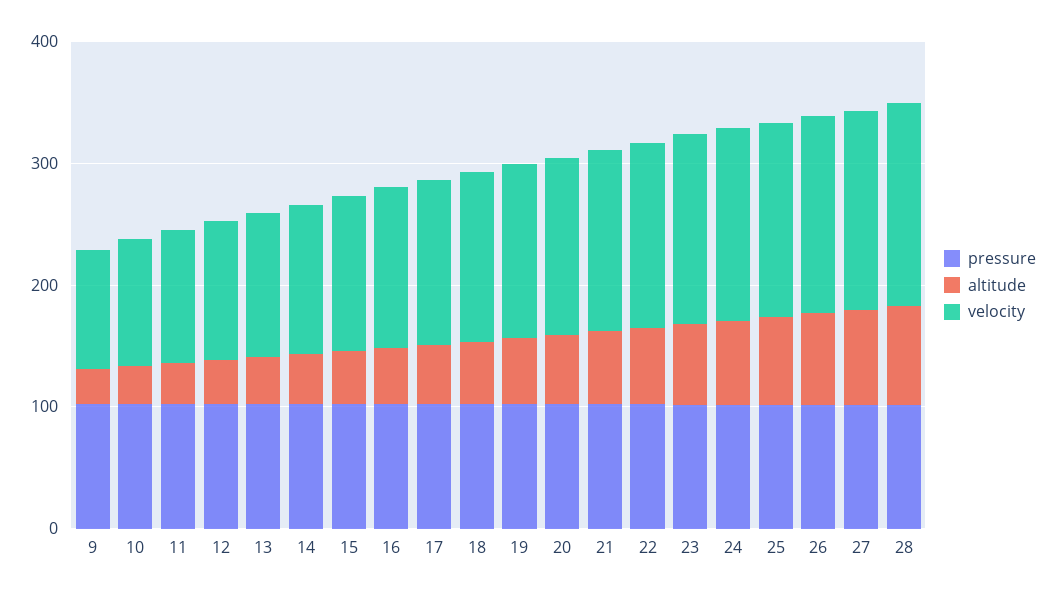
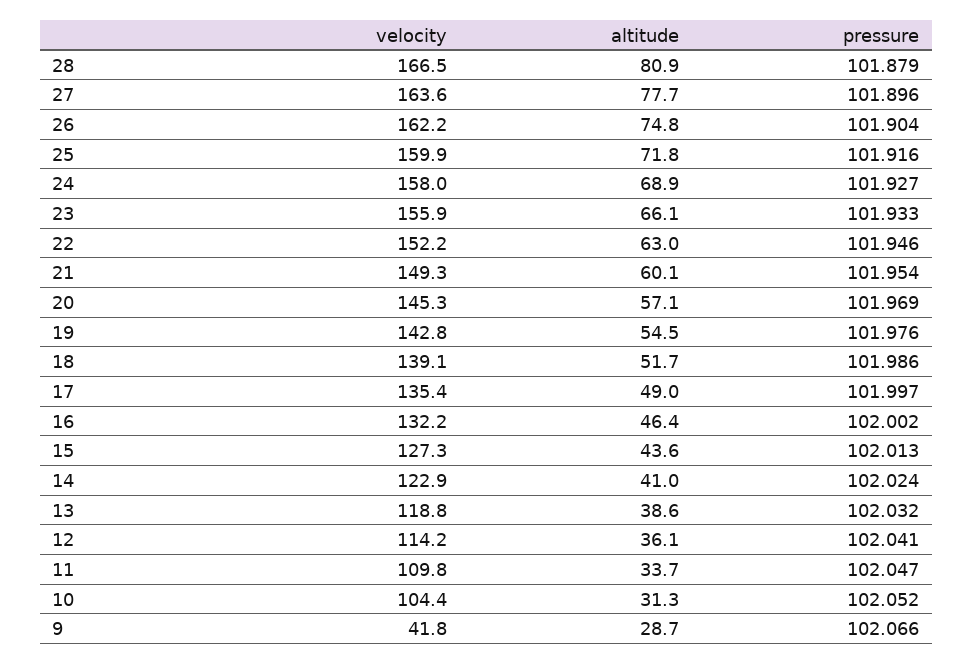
velocity, 9: 100 -> 41.8

